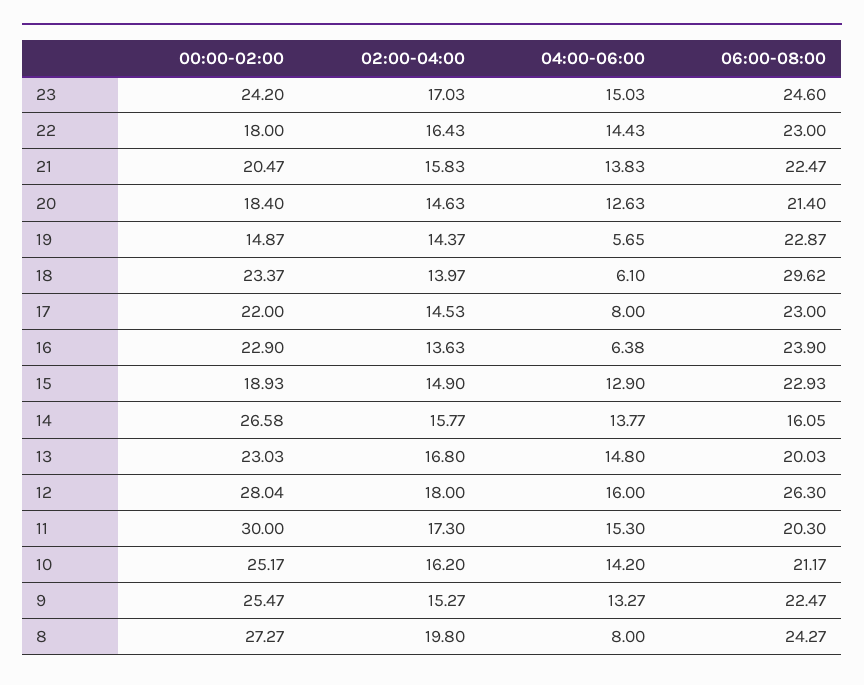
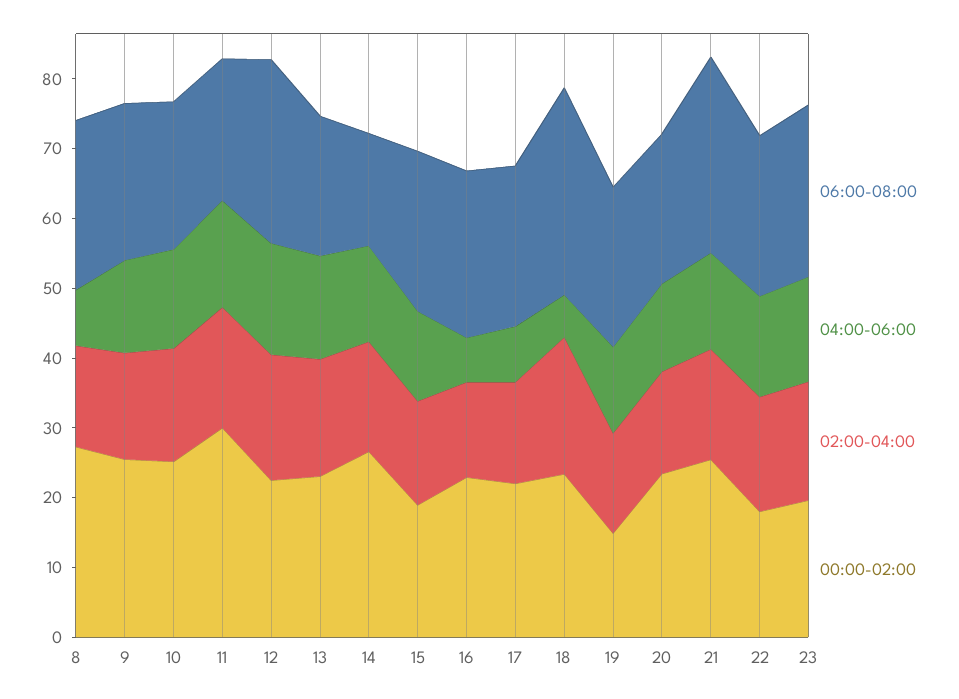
00:00-02:00, 23: 24.2 -> 20
00:00-02:00, 21: 20.47 -> 26
06:00-08:00, 21: 22.47 -> 28
00:00-02:00, 20: 18.4 -> 24
04:00-06:00, 19: 5.65 -> 12
02:00-04:00, 18: 13.97 -> 20
00:00-02:00, 12: 28.04 -> 22
02:00-04:00, 8: 19.8 -> 14

